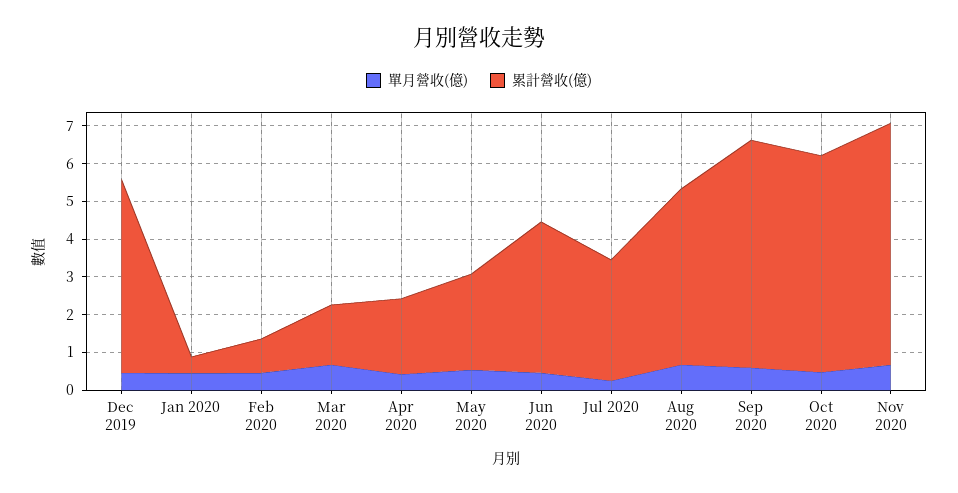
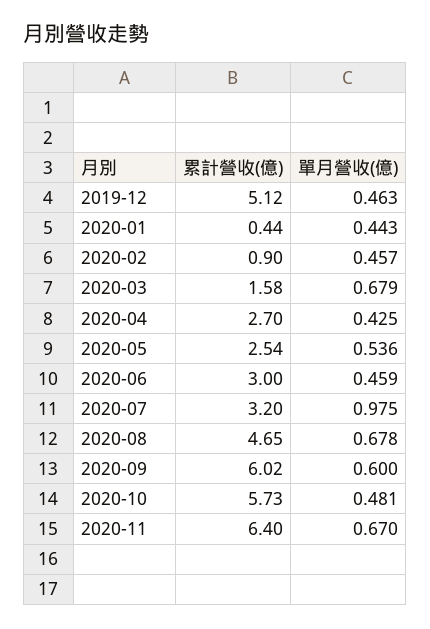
累計營收(億), Apr 2020: 2 -> 2.7
累計營收(億), Jun 2020: 4 -> 3
單月營收(億), Jul 2020: 0.25 -> 0.975

